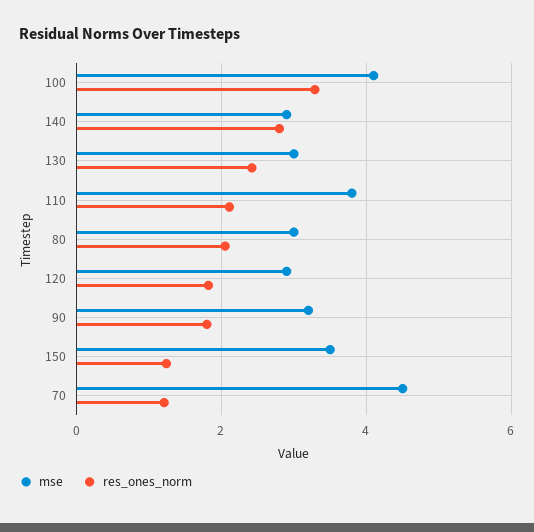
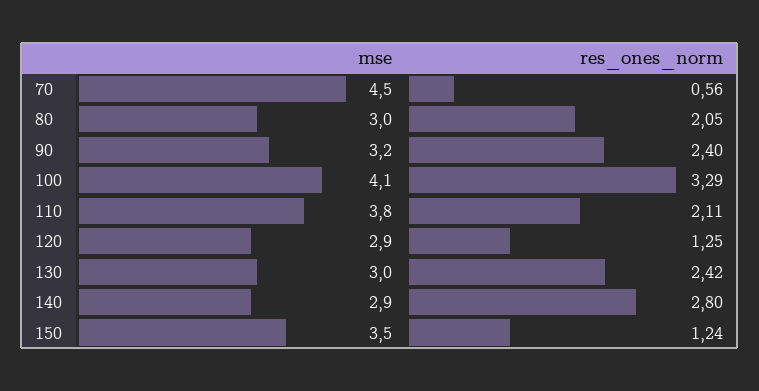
res_ones_norm, 120: 1.8 -> 1.25
res_ones_norm, 90: 1.8 -> 2.4
res_ones_norm, 70: 1.2 -> 0.56

